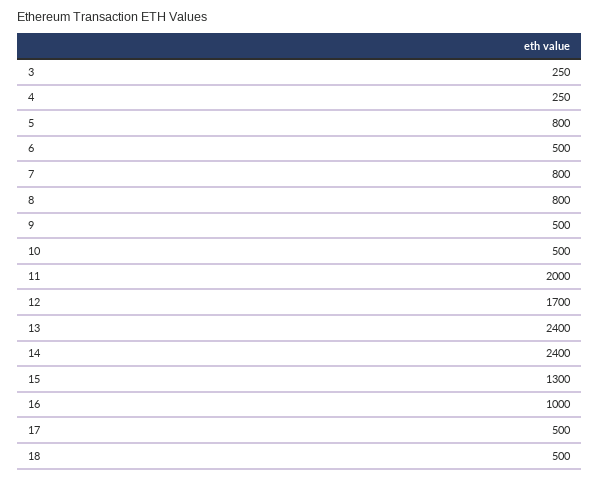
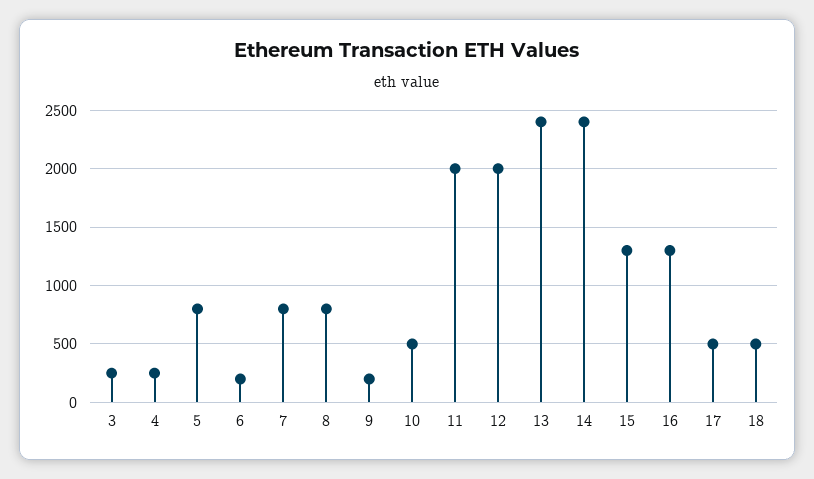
6: 500 -> 200
9: 500 -> 200
12: 1700 -> 2000
16: 1000 -> 1300

